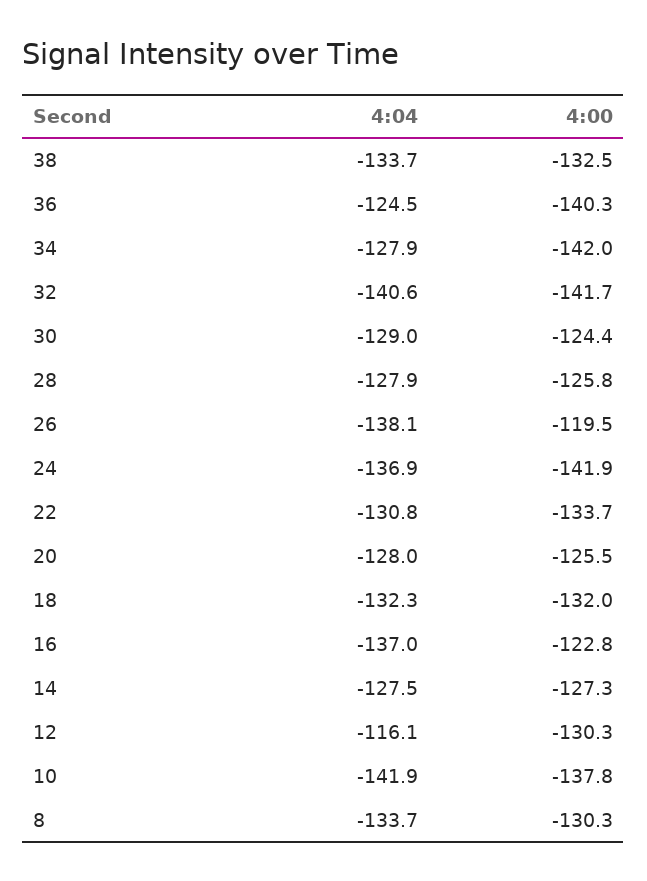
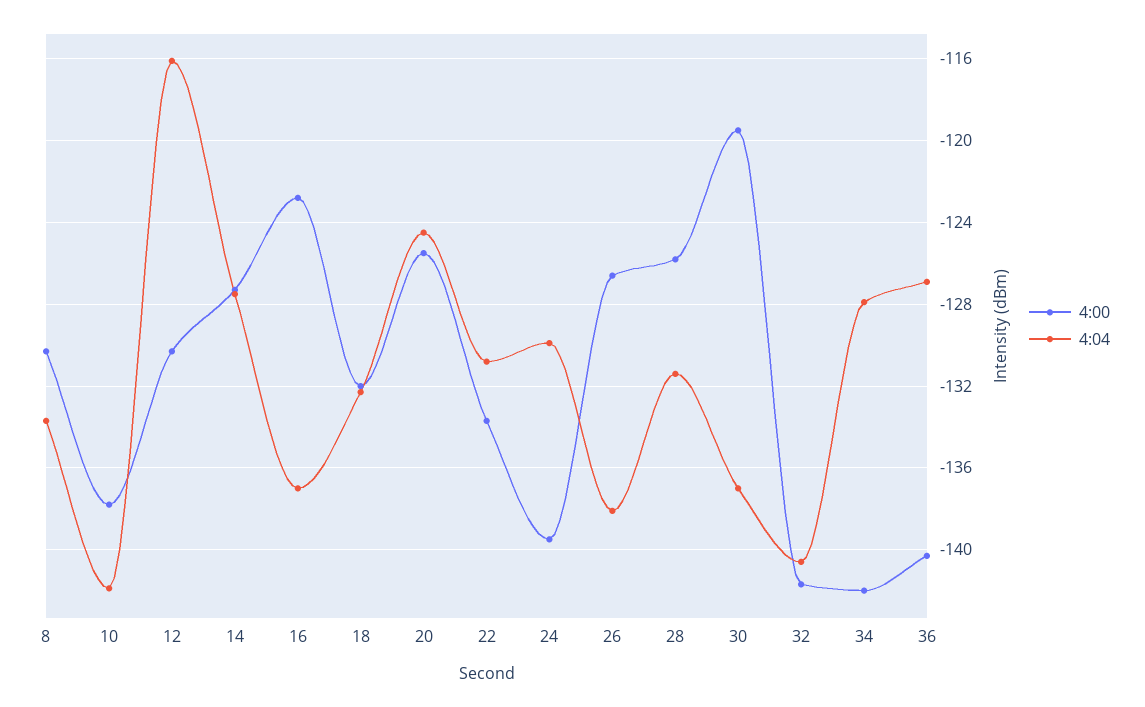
4:04, 38: -133.7 -> none
4:00, 38: -132.5 -> none
4:04, 36: -124.5 -> -127
4:04, 30: -129 -> -137
4:00, 30: -124.4 -> -119.5
4:04, 28: -127.9 -> -131.5
4:00, 26: -119.5 -> -126.5
4:04, 24: -136.9 -> -130
4:00, 24: -141.9 -> -139.5
4:04, 20: -128 -> -124.5

